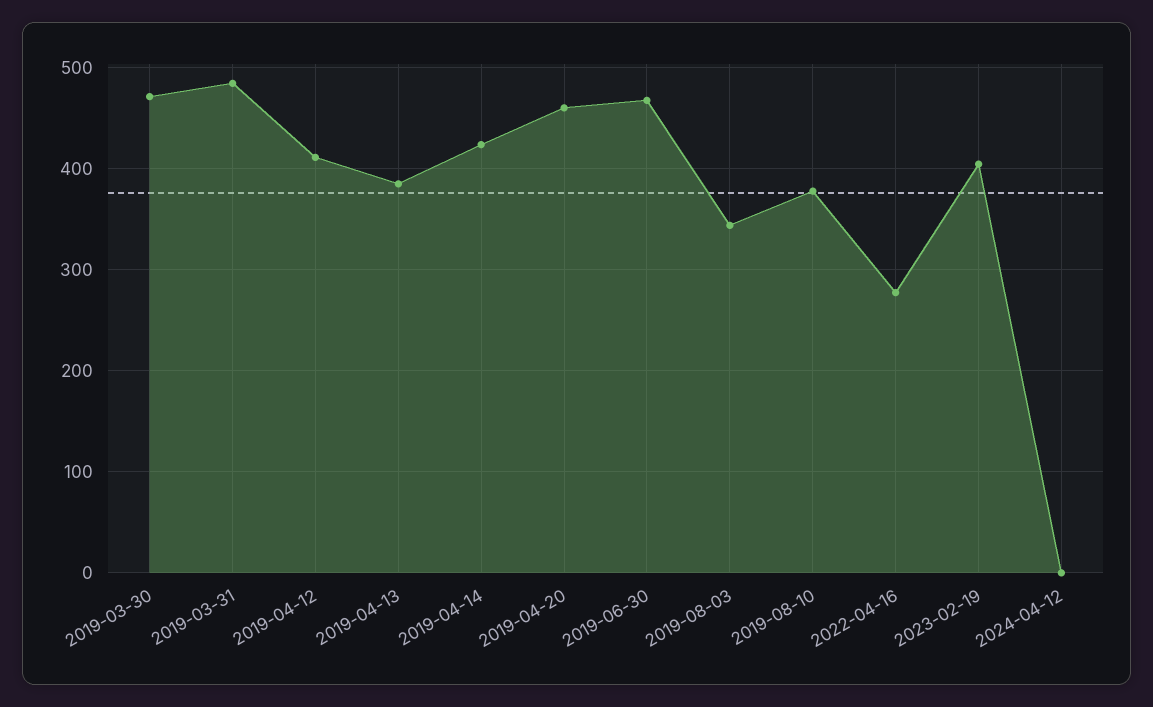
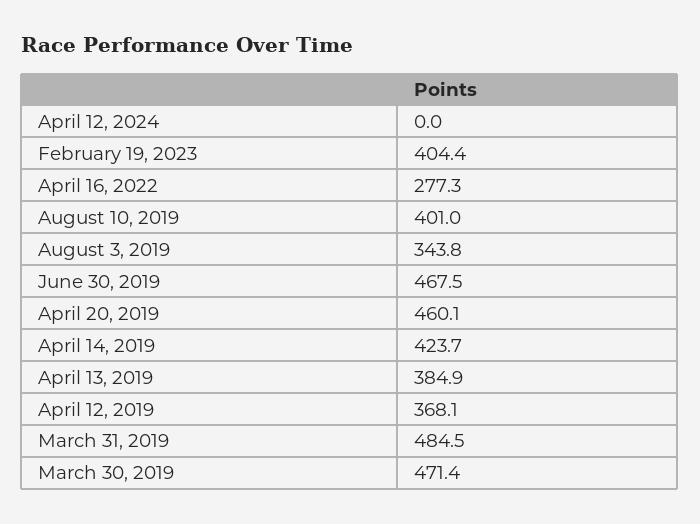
2019-04-12: 410 -> 368.1
2019-08-10: 380 -> 401

